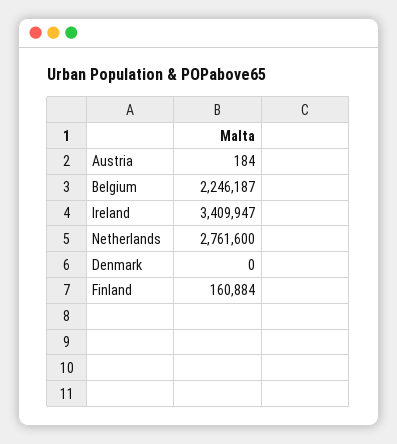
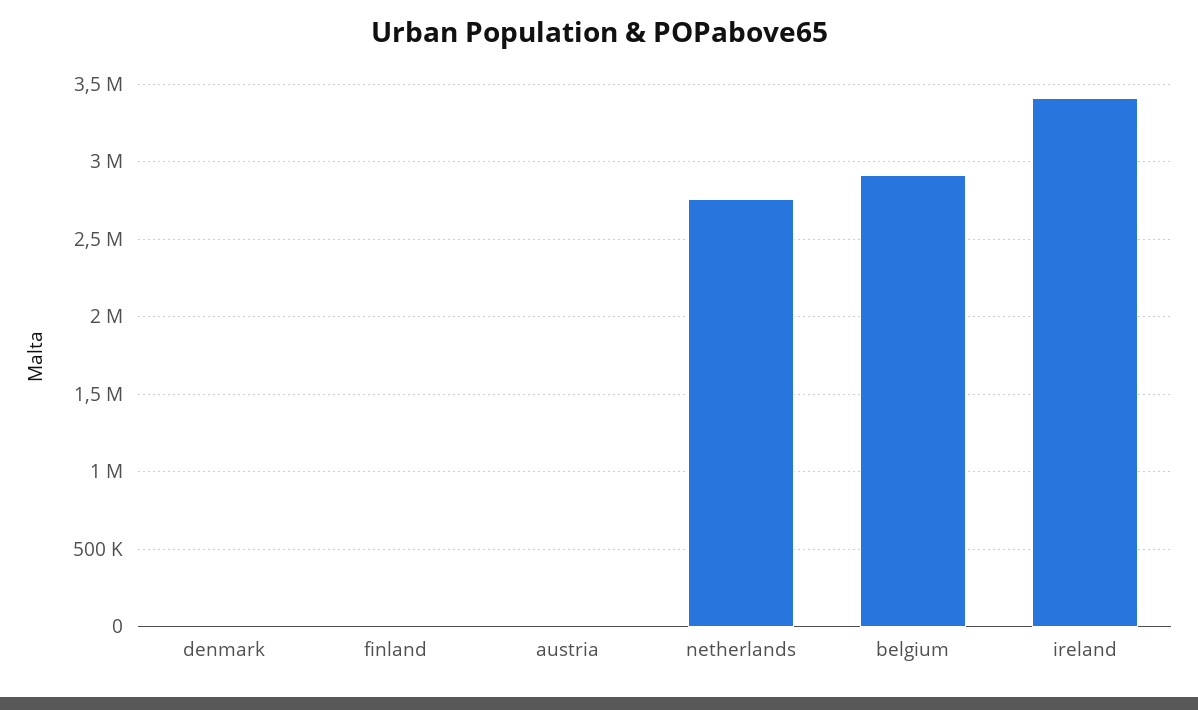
Belgium: 2246187 -> 2900000
Finland: 160884 -> 0

